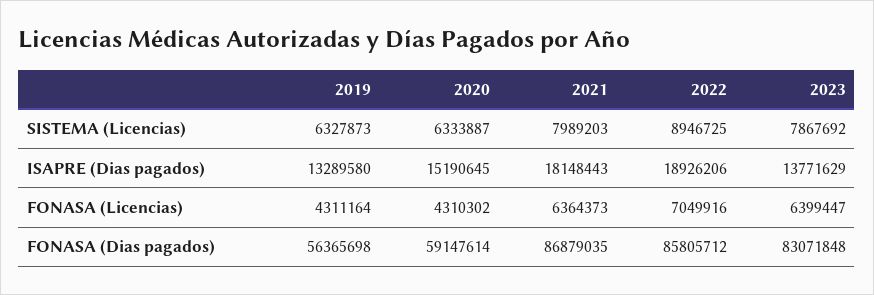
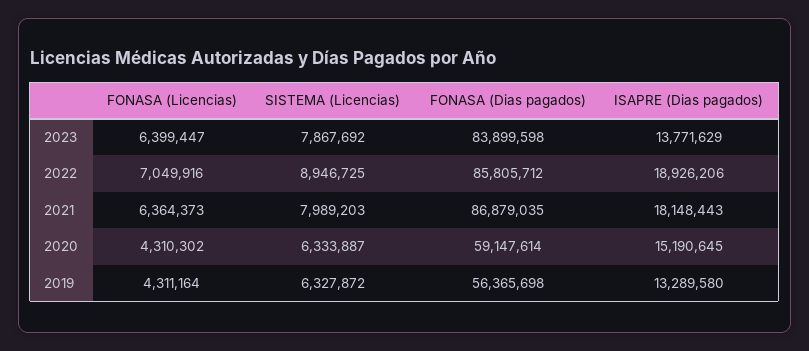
2019, SISTEMA (Licencias): 6327873 -> 6327872
2023, FONASA (Dias pagados): 83071848 -> 83899598

